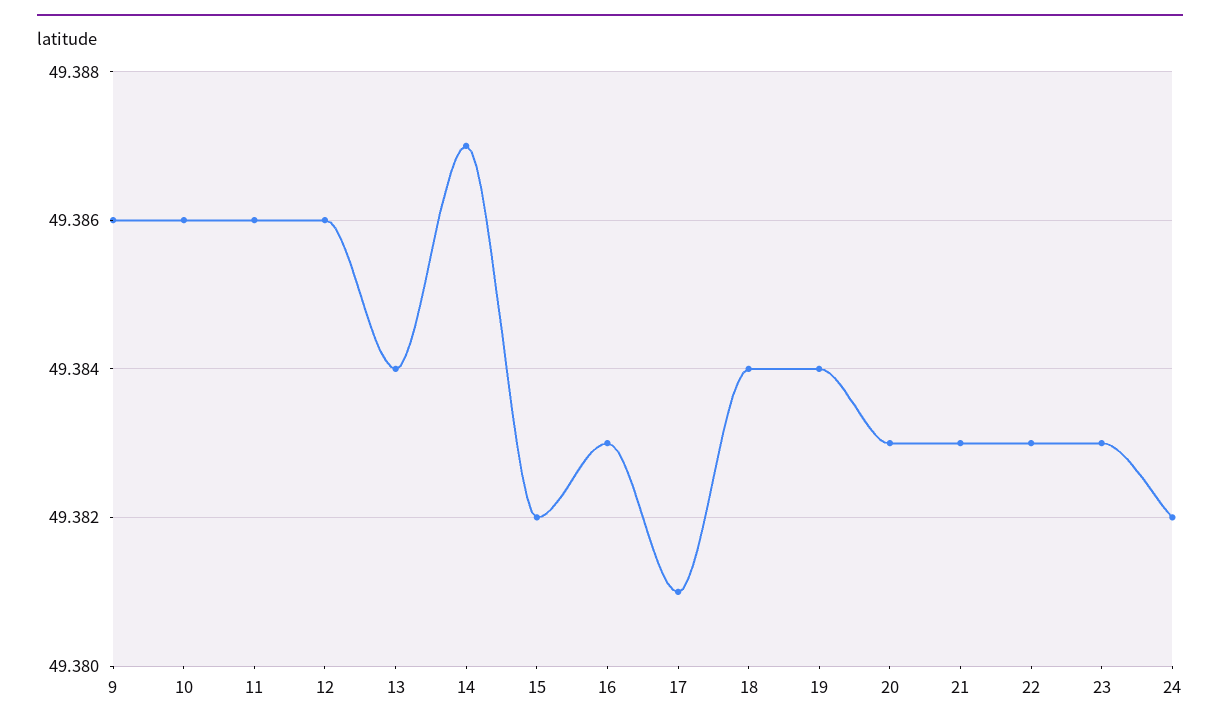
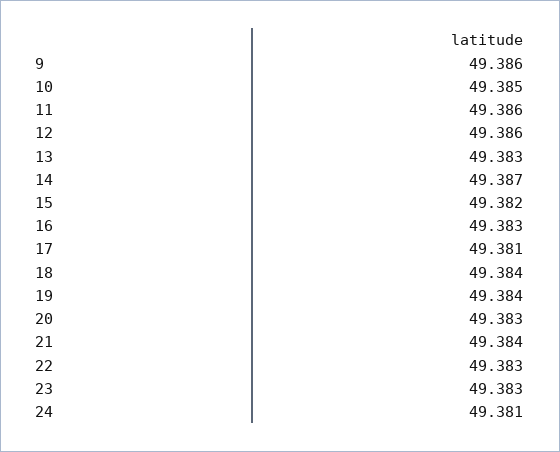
10: 49.386 -> 49.385
13: 49.384 -> 49.383
21: 49.383 -> 49.384
24: 49.382 -> 49.381

